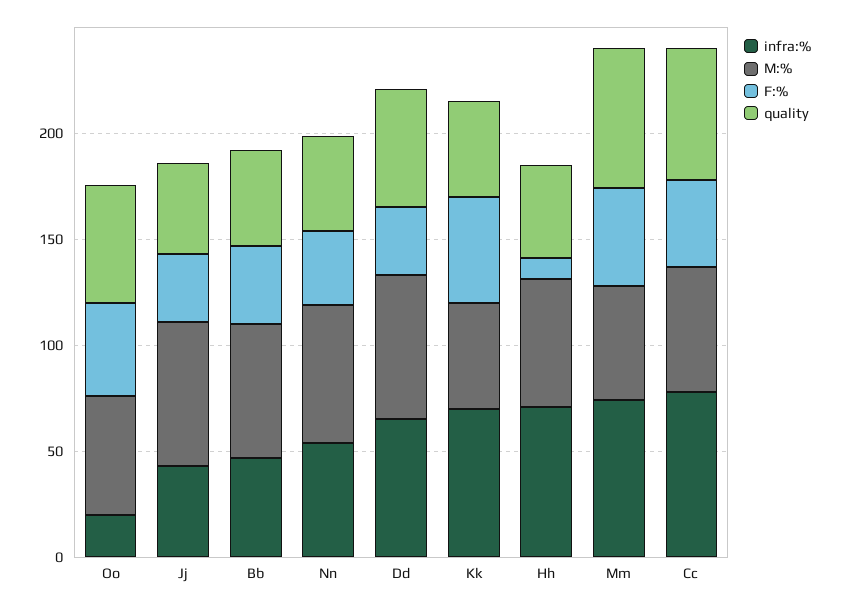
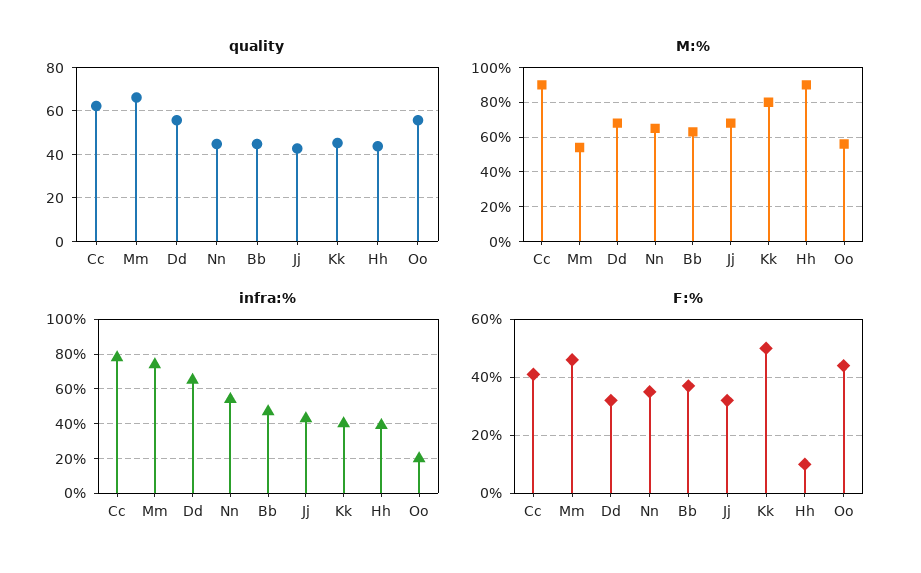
infra:%, Kk: 70 -> 40
M:%, Kk: 50 -> 80
infra:%, Hh: 70 -> 40
M:%, Hh: 60 -> 90
M:%, Cc: 60 -> 90

